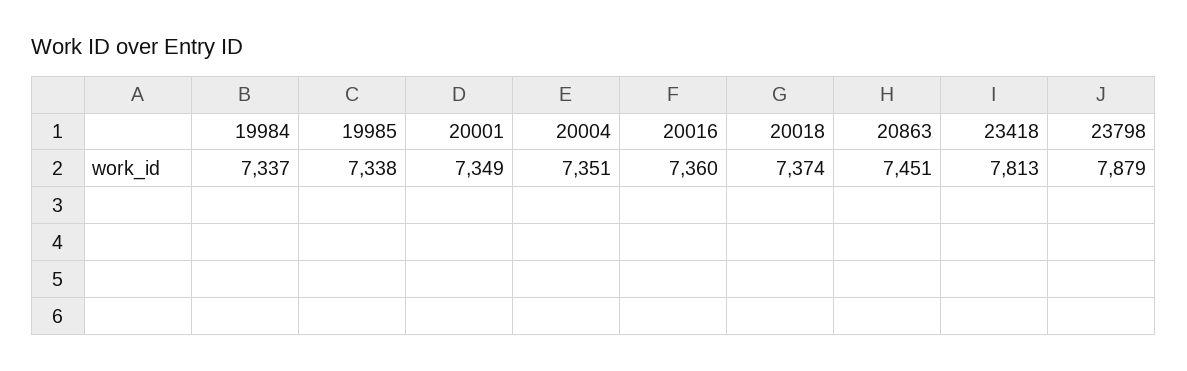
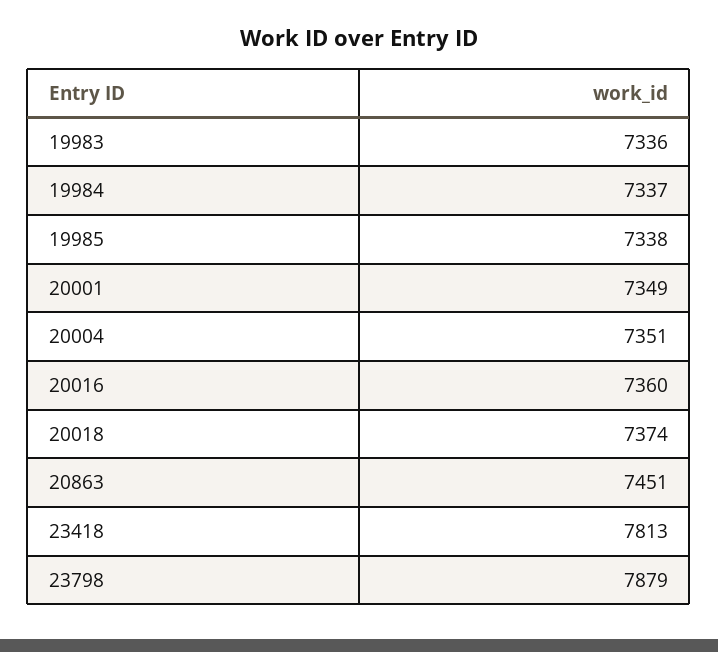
19983: none -> 7336

